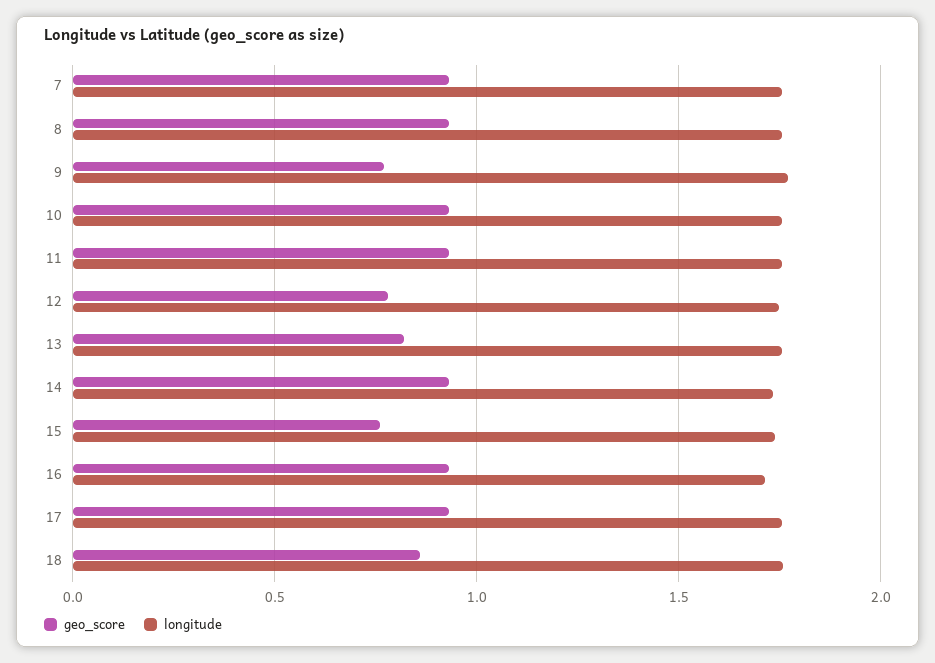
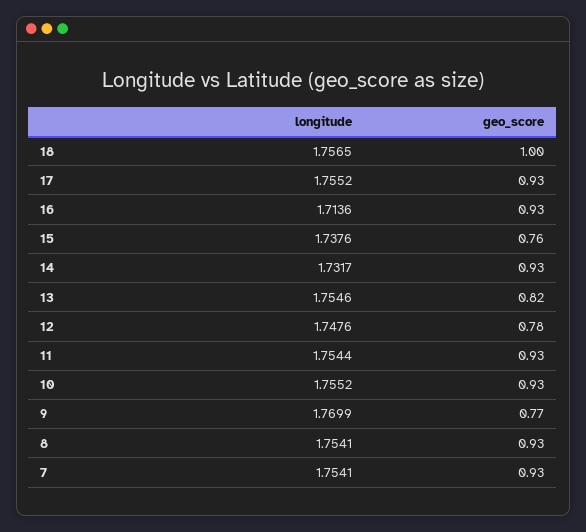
geo_score, 18: 0.85 -> 1

